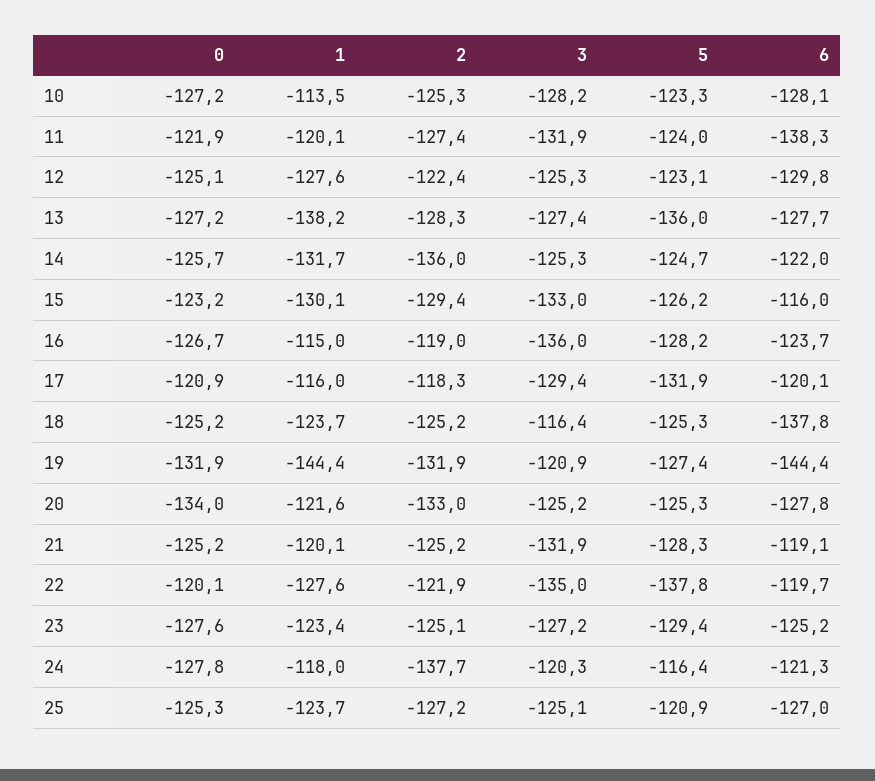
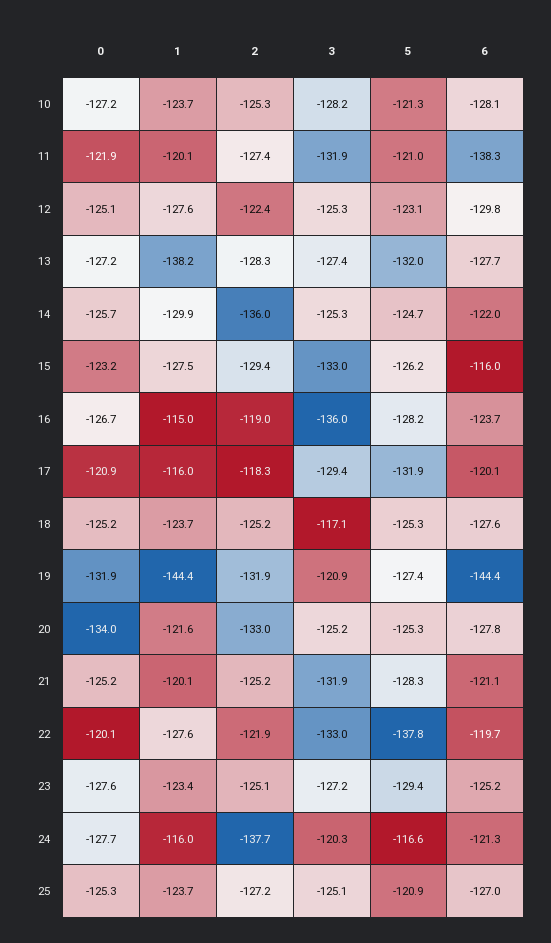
1, 10: -113.5 -> -123.7
5, 10: -123.3 -> -121.3
5, 11: -124 -> -121
5, 13: -136 -> -132
1, 14: -131.7 -> -129.9
1, 15: -130.1 -> -127.5
3, 18: -116.4 -> -117.1
6, 18: -137.8 -> -127.6
6, 21: -119.1 -> -121.1
3, 22: -135 -> -133
0, 24: -127.8 -> -127.7
1, 24: -118 -> -116
5, 24: -116.4 -> -116.6

